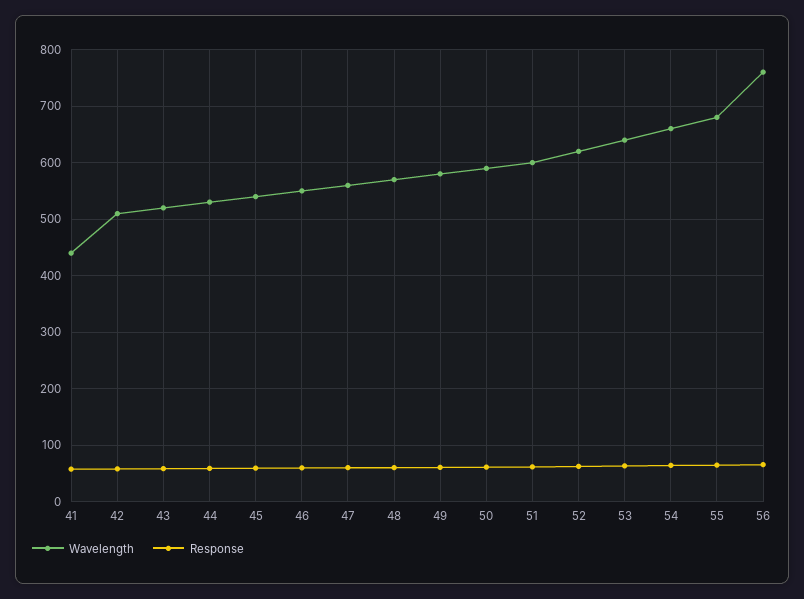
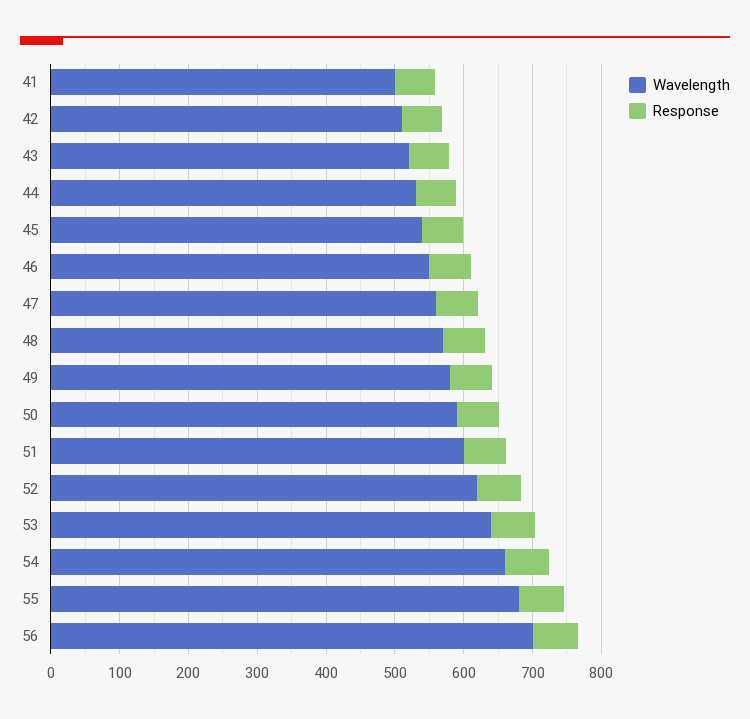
Wavelength, 41: 440 -> 500
Wavelength, 56: 760 -> 700

